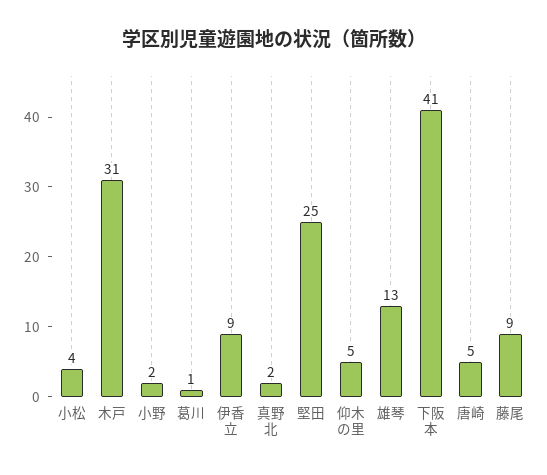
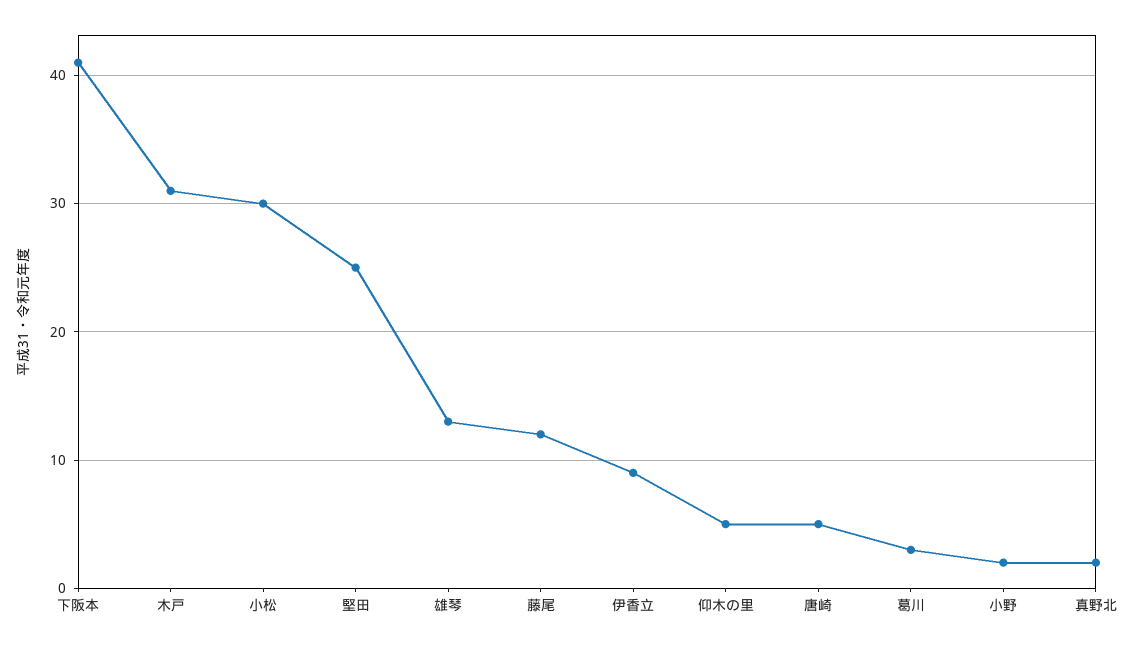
小松: 4 -> 30
葛川: 1 -> 3
藤尾: 9 -> 12

